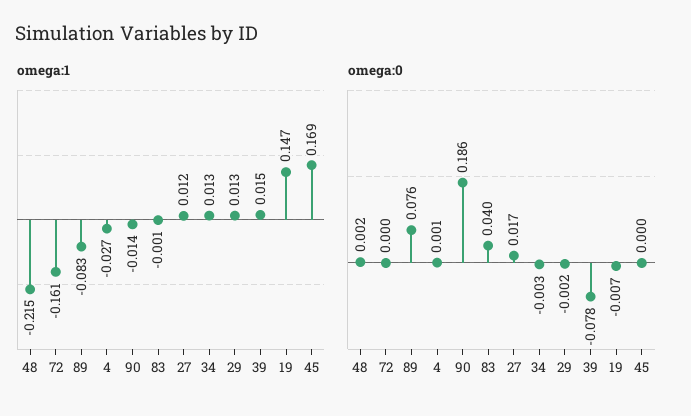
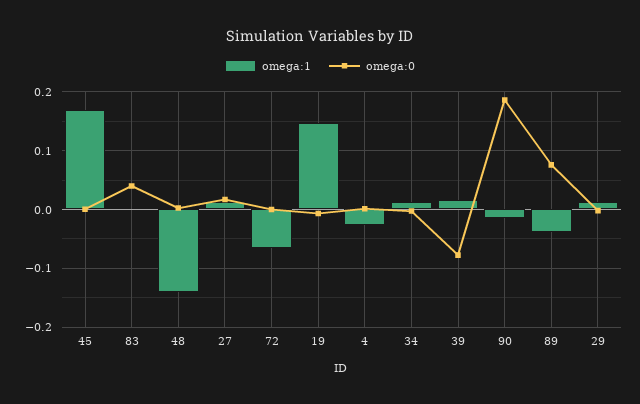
omega:1, 48: -0.215 -> -0.14
omega:1, 72: -0.161 -> -0.06
omega:1, 89: -0.083 -> -0.04

